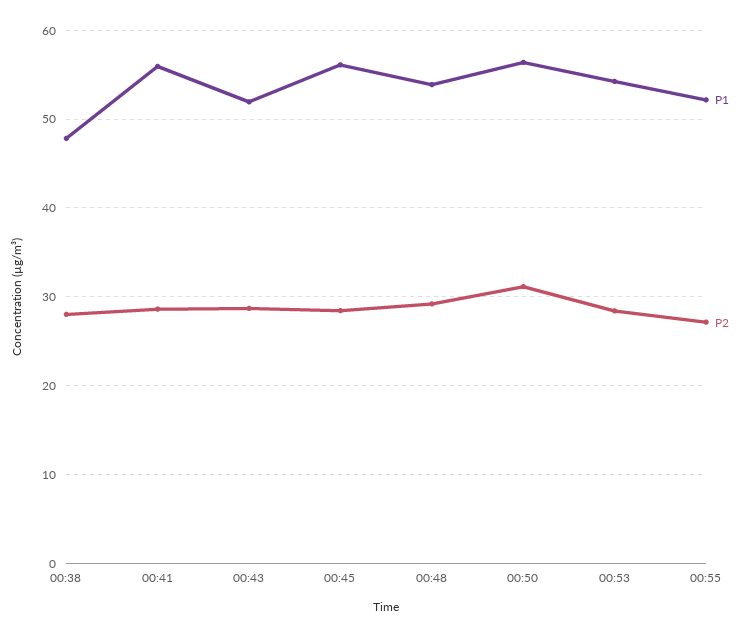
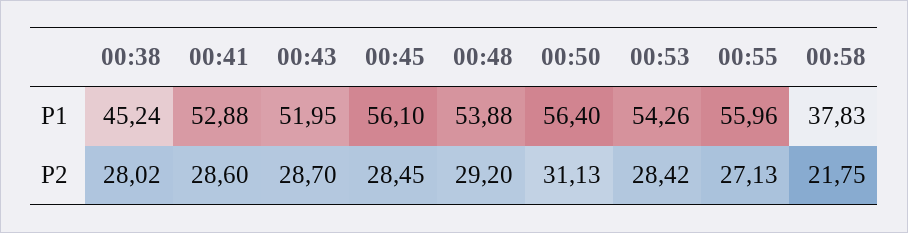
P1, 00:38: 48 -> 45.24
P1, 00:41: 56 -> 52.88
P1, 00:55: 52 -> 55.96
P1, 00:58: none -> 37.83
P2, 00:58: none -> 21.75

